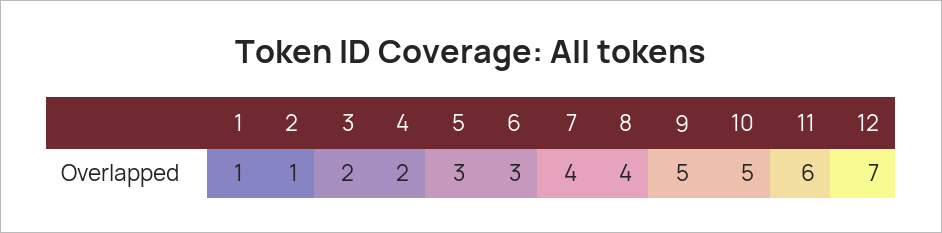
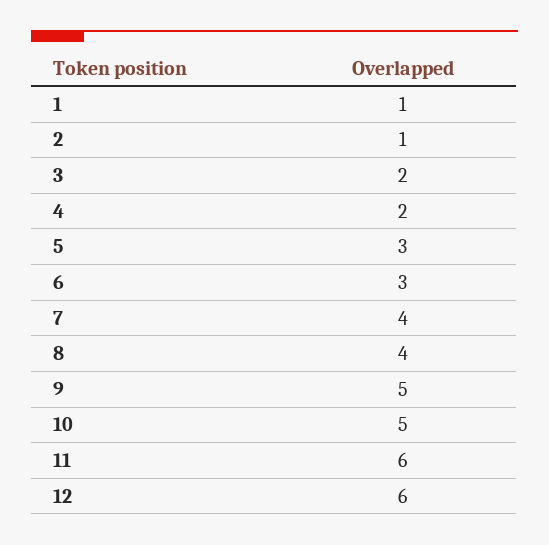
12: 7 -> 6

